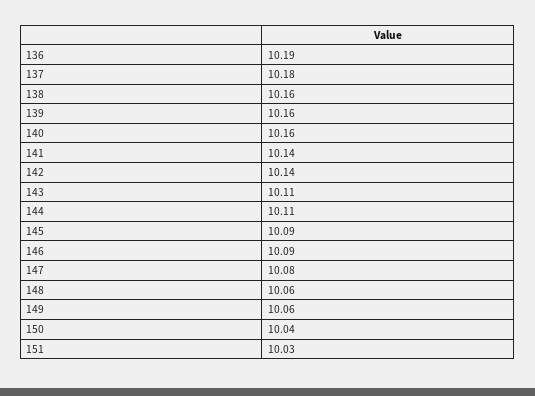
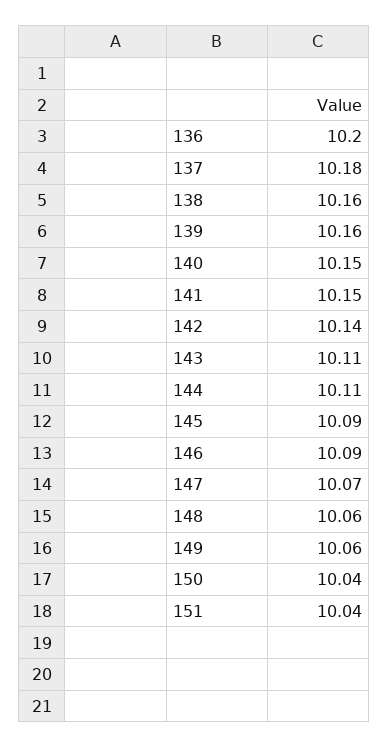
136: 10.19 -> 10.2
140: 10.16 -> 10.15
141: 10.14 -> 10.15
147: 10.08 -> 10.07
151: 10.03 -> 10.04

